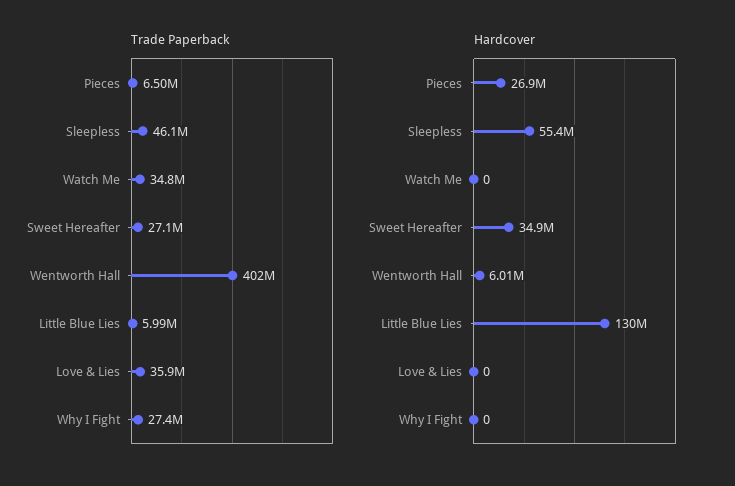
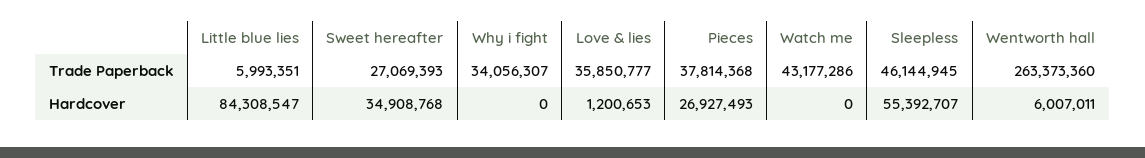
Trade Paperback, Pieces: 6500000 -> 37814368
Trade Paperback, Watch Me: 34800000 -> 43177286
Trade Paperback, Wentworth Hall: 402000000 -> 263373360
Trade Paperback, Why I Fight: 27400000 -> 34056307
Hardcover, Little Blue Lies: 130000000 -> 84308547
Hardcover, Love & Lies: 0 -> 1200653

